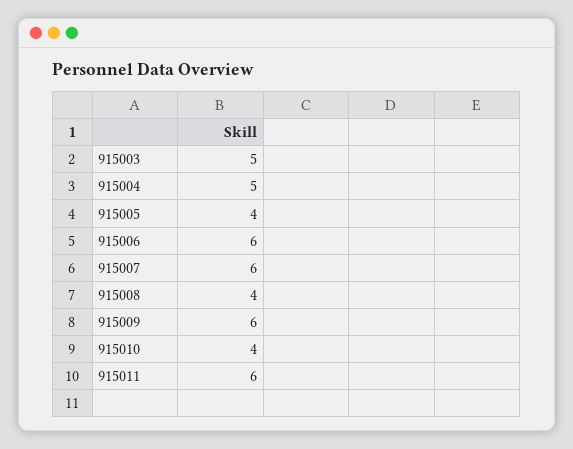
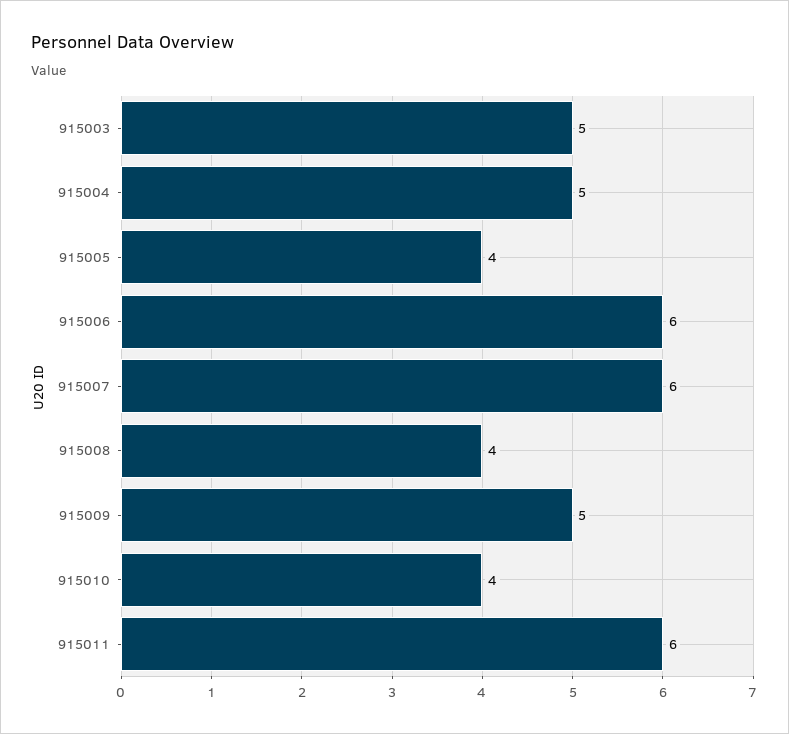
915009: 6 -> 5

